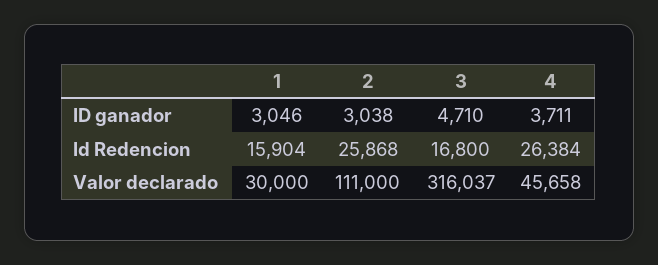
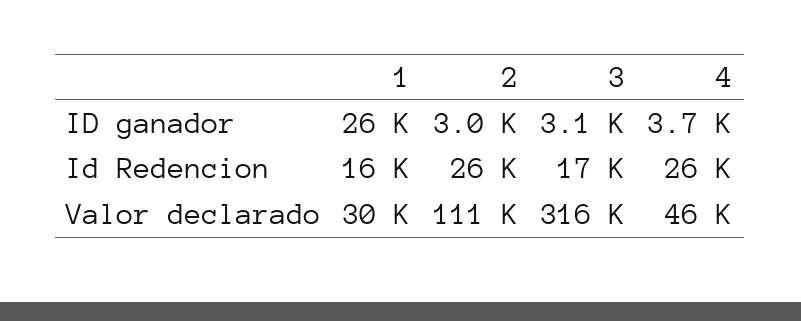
1, ID ganador: 3046 -> 26000
3, ID ganador: 4710 -> 3100

